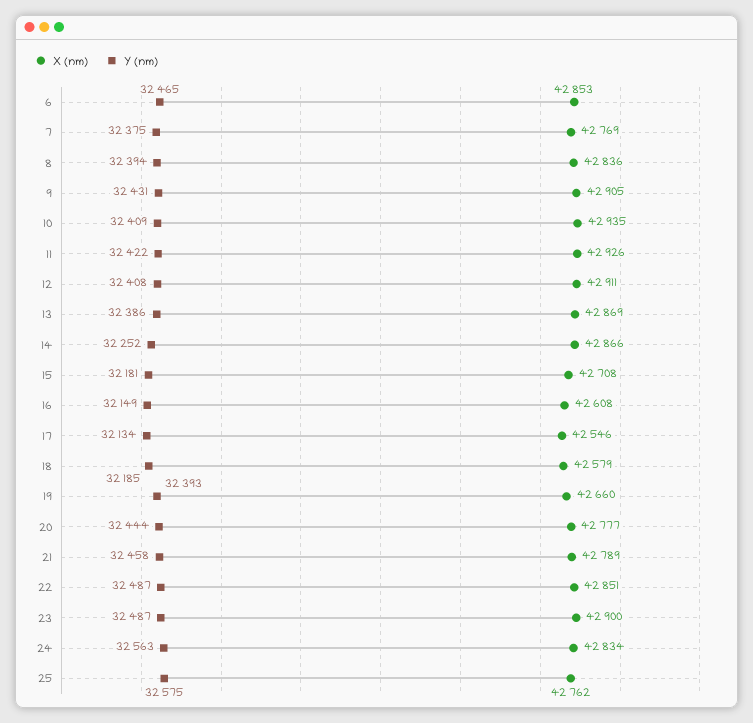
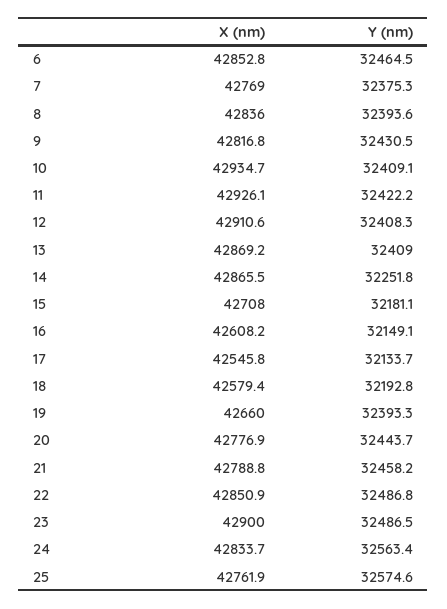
X (nm), 9: 42905 -> 42816.8
Y (nm), 13: 32386 -> 32409
Y (nm), 18: 32185 -> 32192.8

